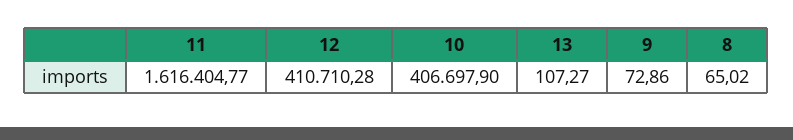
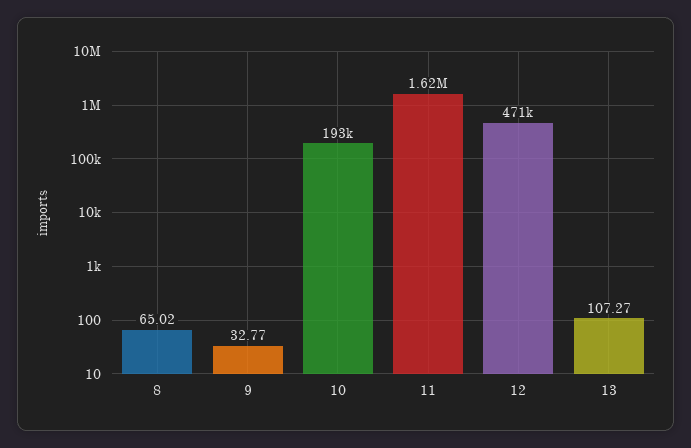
12: 410710.28 -> 471000
10: 406697.9 -> 193000
9: 72.86 -> 32.77

